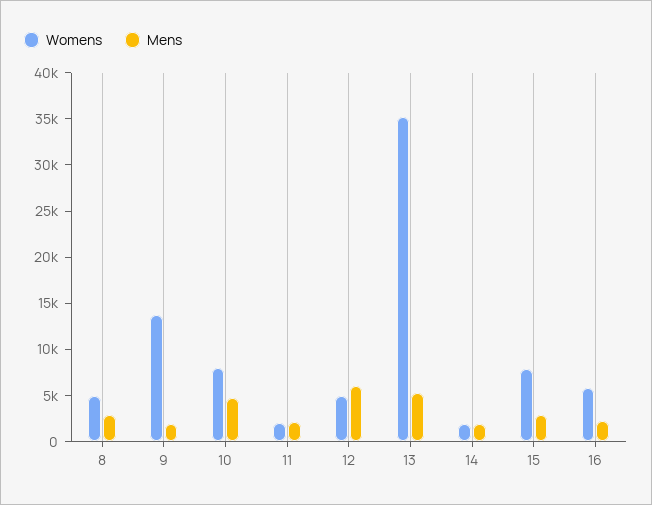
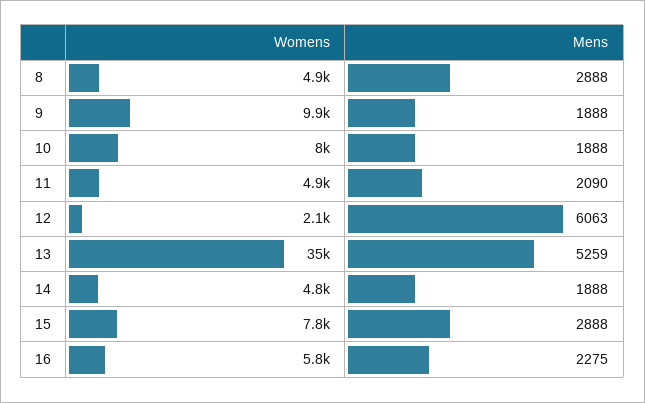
Womens, 9: 14000 -> 9900
Mens, 10: 5000 -> 1888
Womens, 11: 2000 -> 4900
Womens, 12: 5000 -> 2100
Womens, 14: 2000 -> 4800

